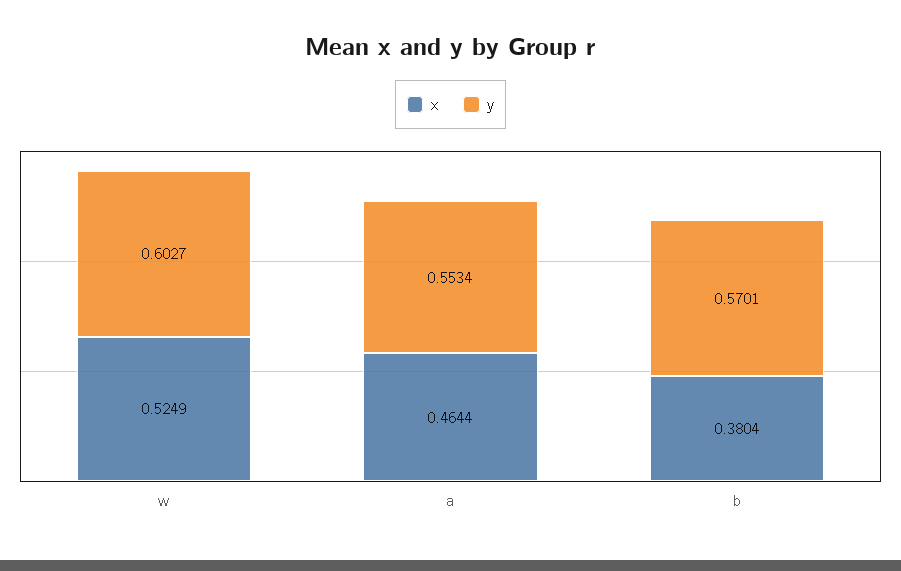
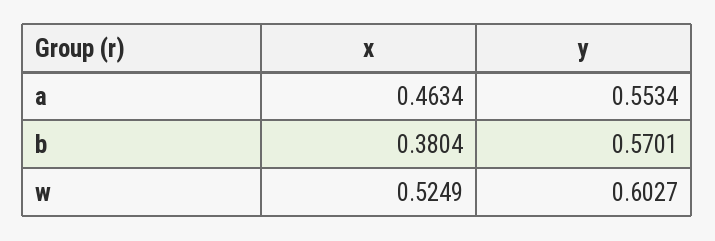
x, a: 0.4644 -> 0.4634

